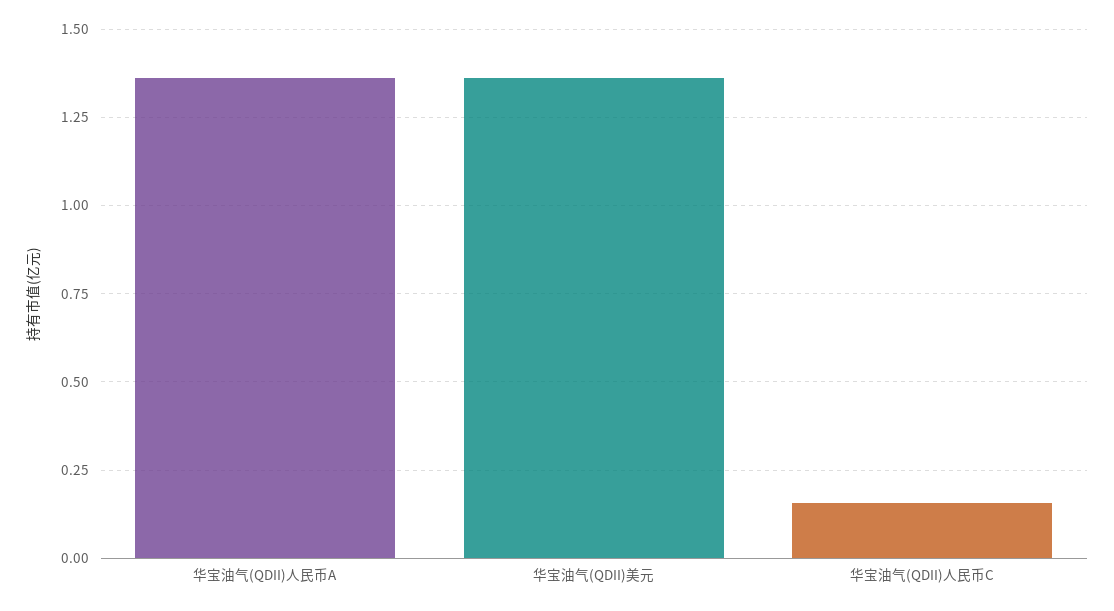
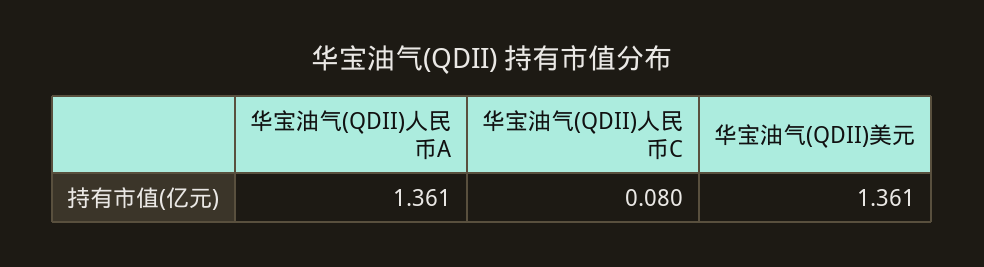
华宝油气(QDII)人民币C: 0.15 -> 0.08

